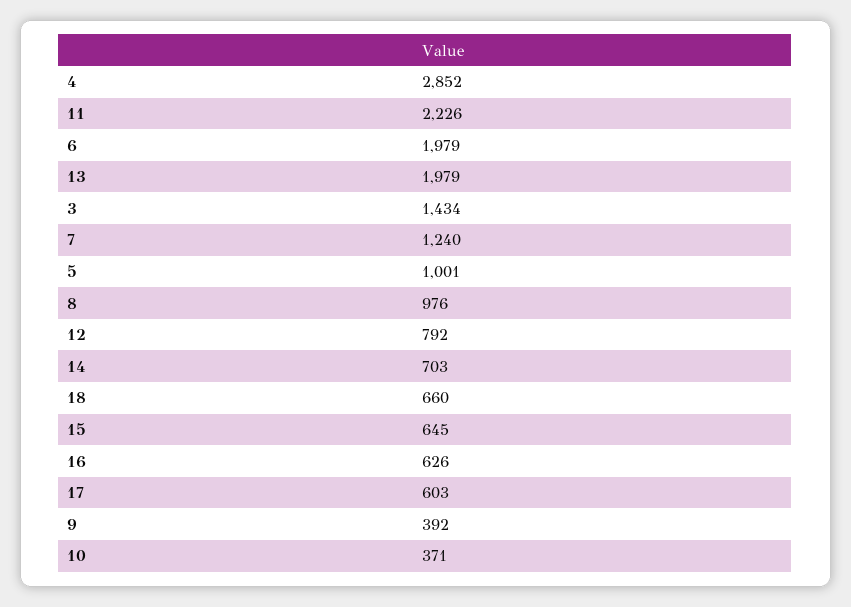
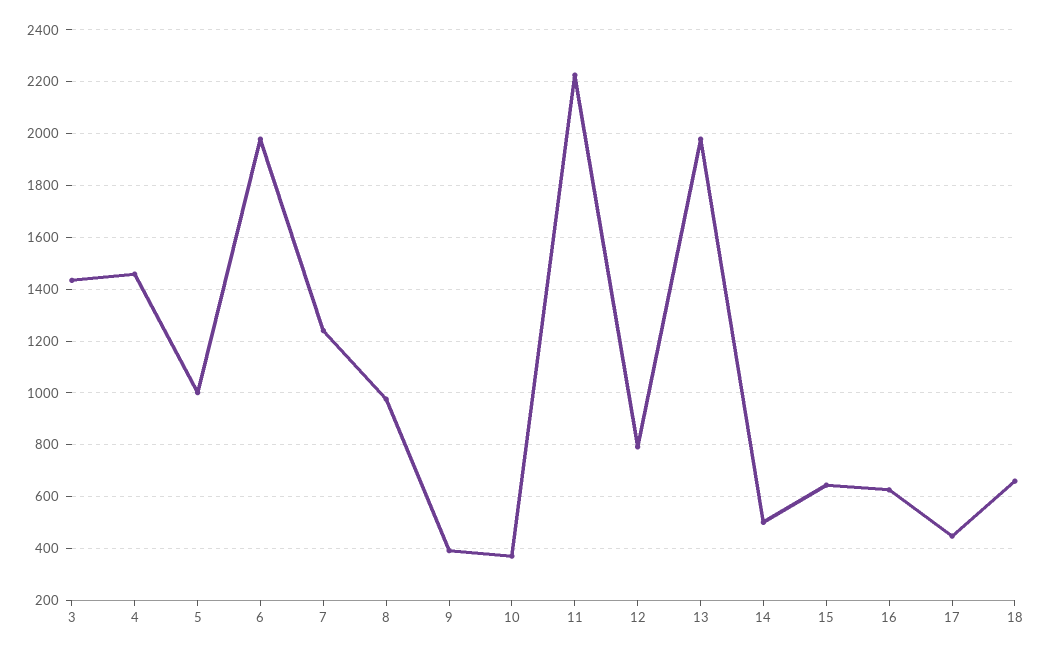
4: 2852 -> 1450
14: 703 -> 500
17: 603 -> 450

